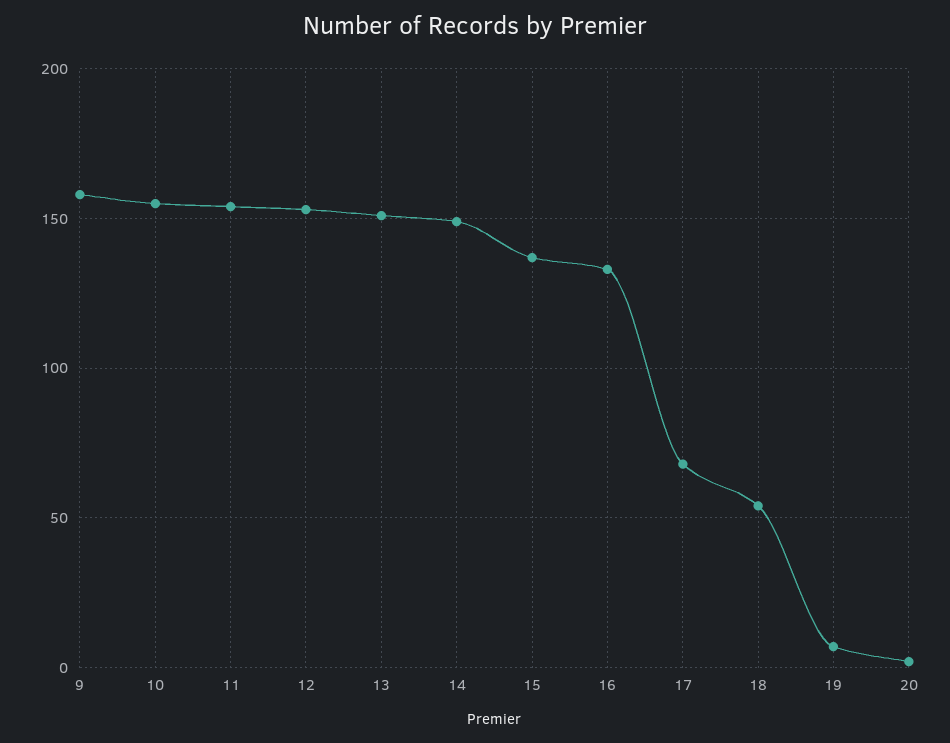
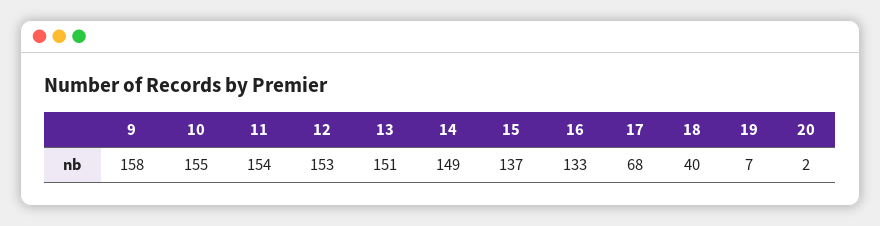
18: 55 -> 40

